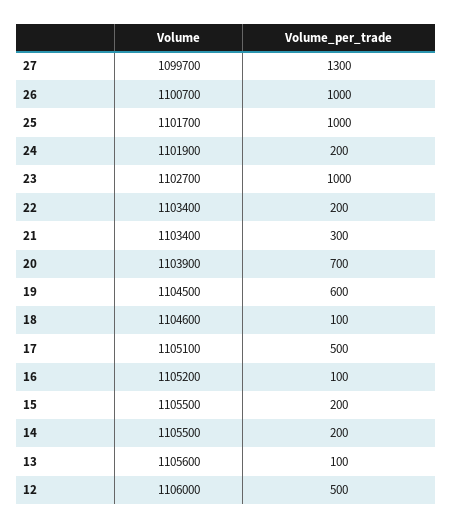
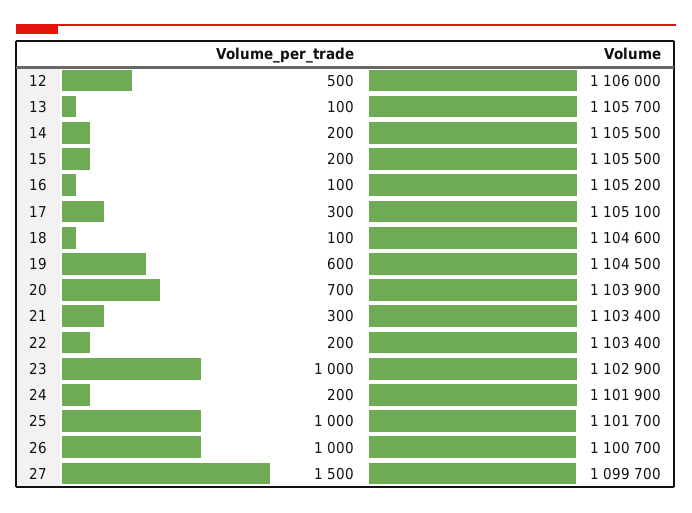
Volume_per_trade, 27: 1300 -> 1500
Volume, 23: 1102700 -> 1102900
Volume_per_trade, 17: 500 -> 300
Volume, 13: 1105600 -> 1105700

